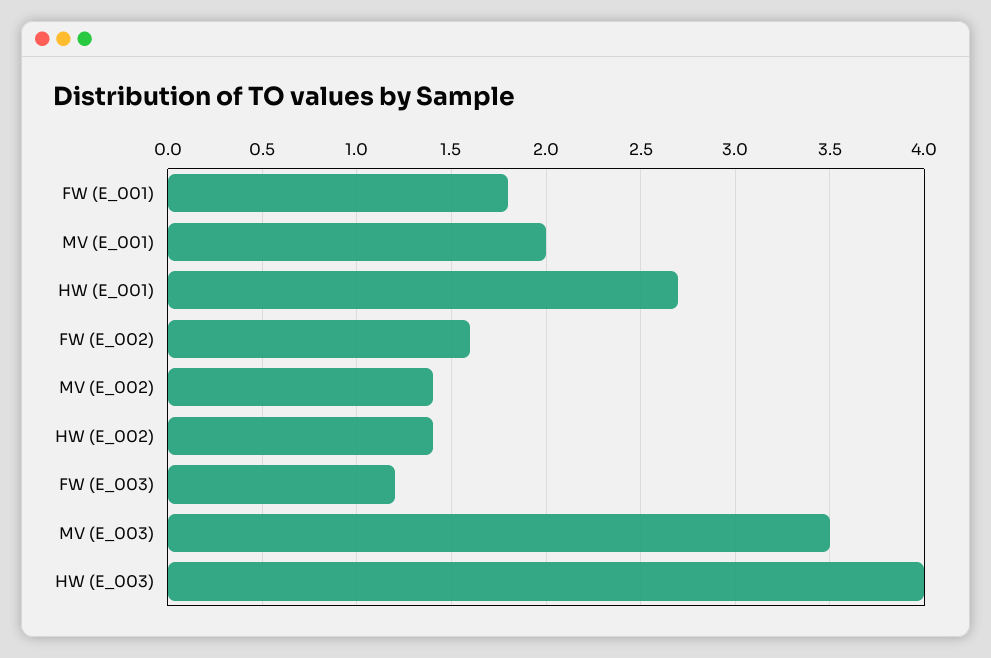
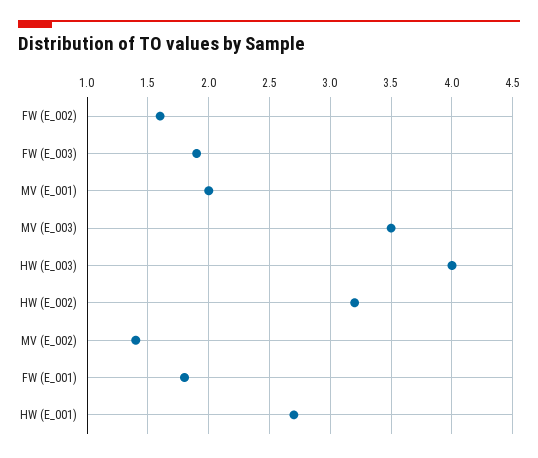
HW (E_002): 1.4 -> 3.2
FW (E_003): 1.2 -> 1.9

